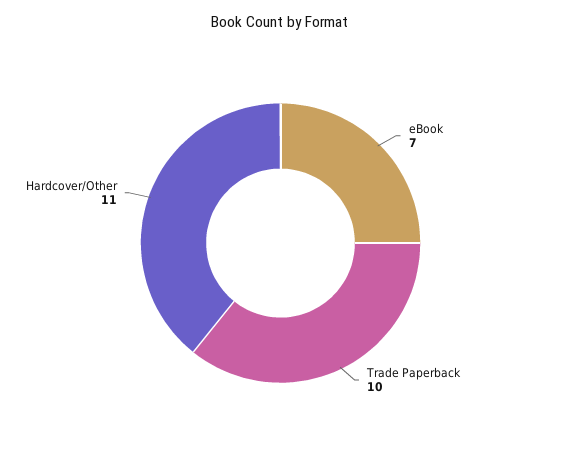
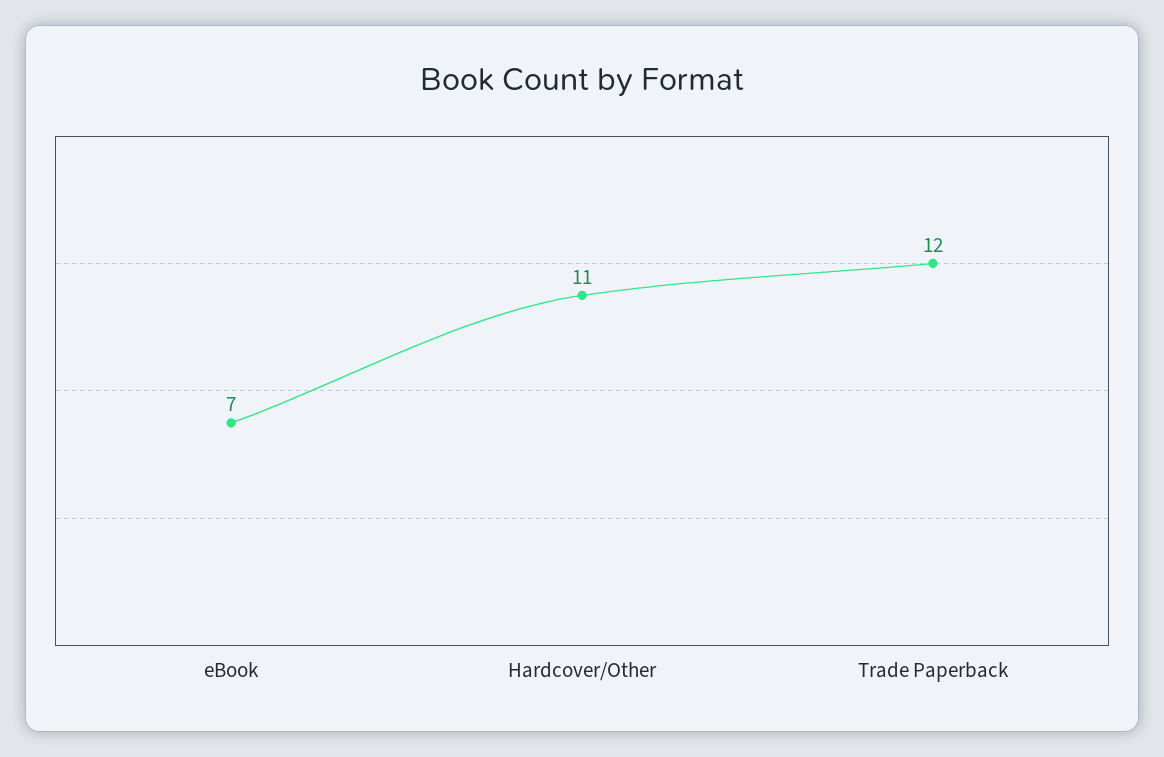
Trade Paperback: 10 -> 12

